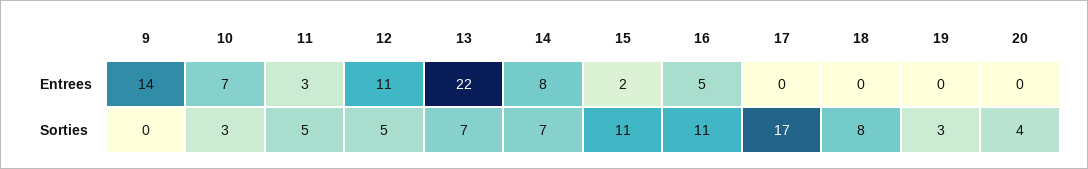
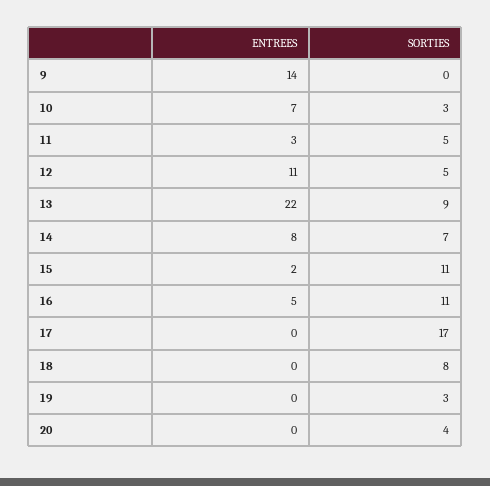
13, Sorties: 7 -> 9

